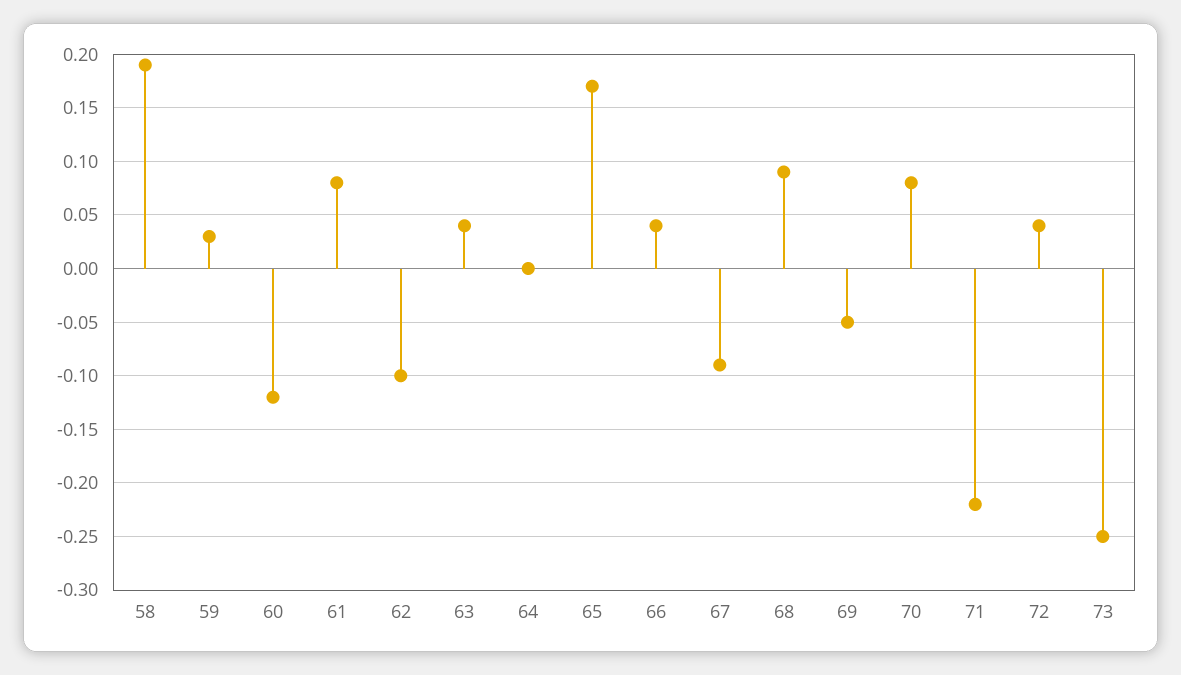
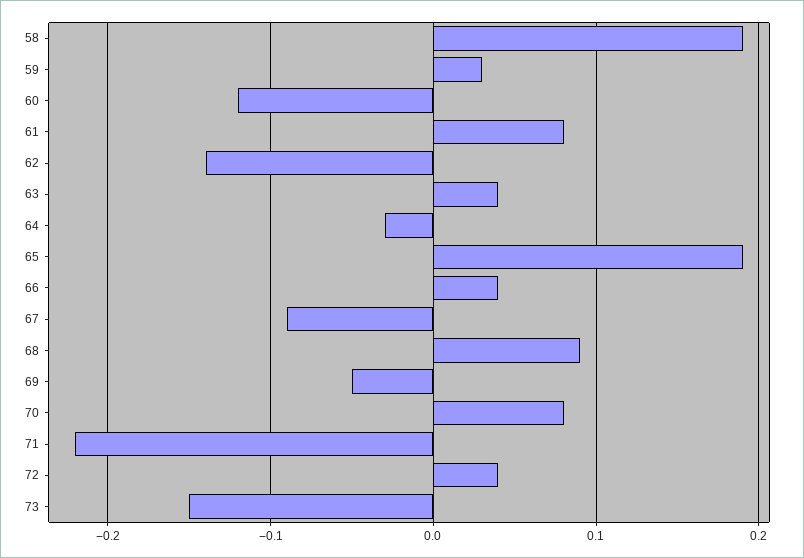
62: -0.1 -> -0.14
64: 0 -> -0.03
65: 0.17 -> 0.19
73: -0.25 -> -0.15

